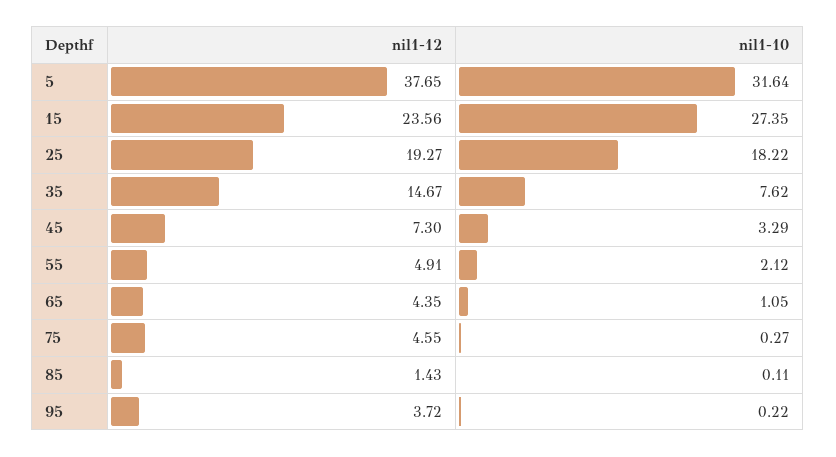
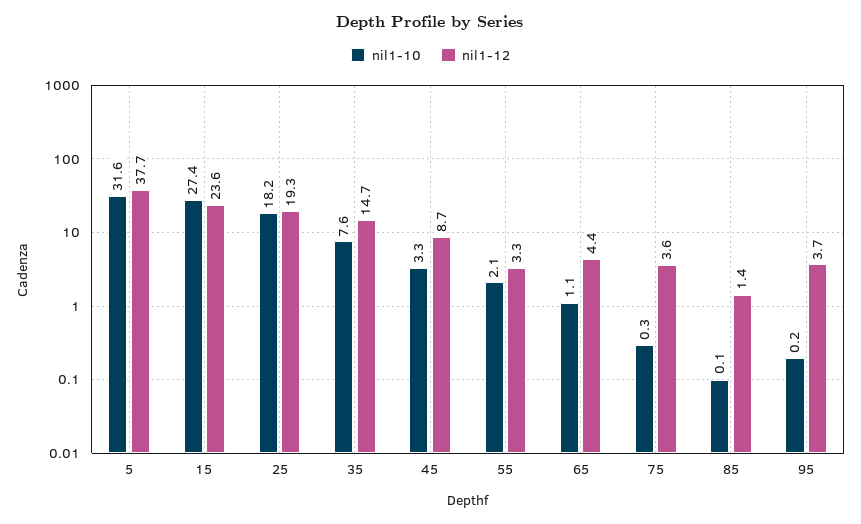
nil1-12, 45: 7.3 -> 8.7
nil1-12, 55: 4.91 -> 3.3
nil1-12, 75: 4.55 -> 3.6

